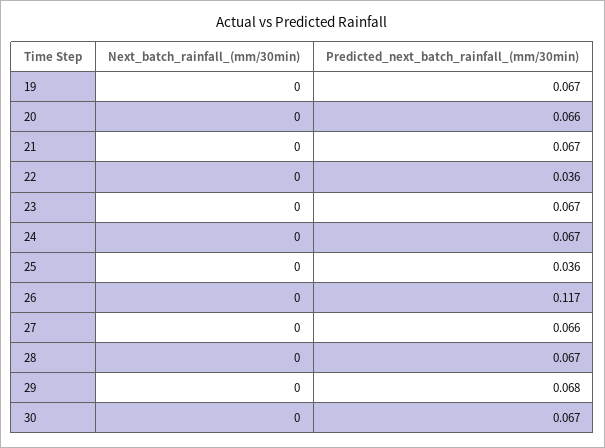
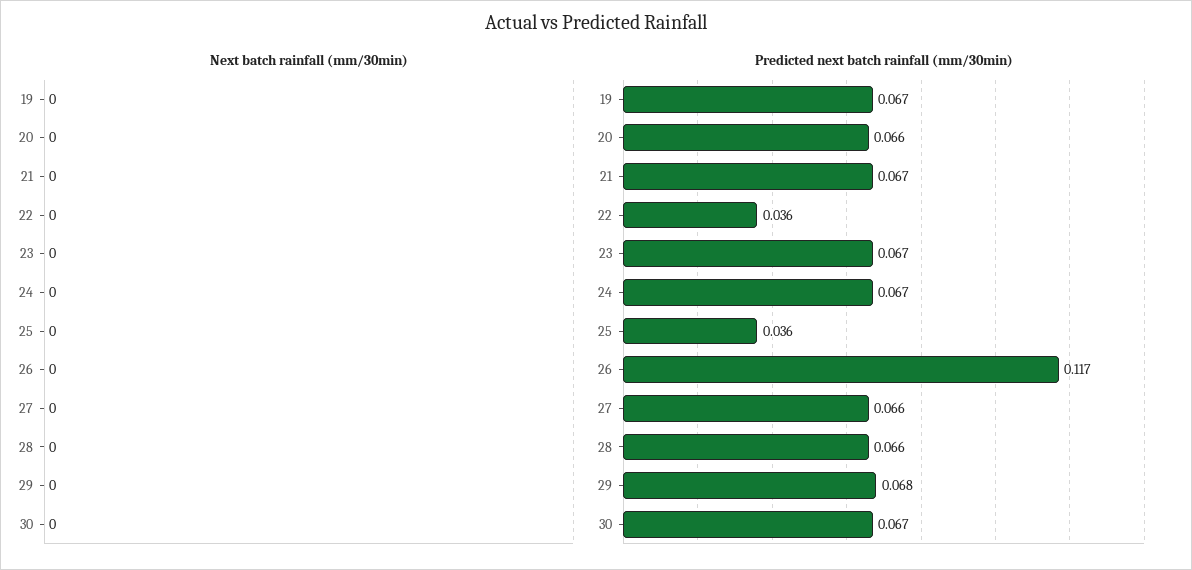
Predicted_next_batch_rainfall_(mm/30min), 28: 0.067 -> 0.066

